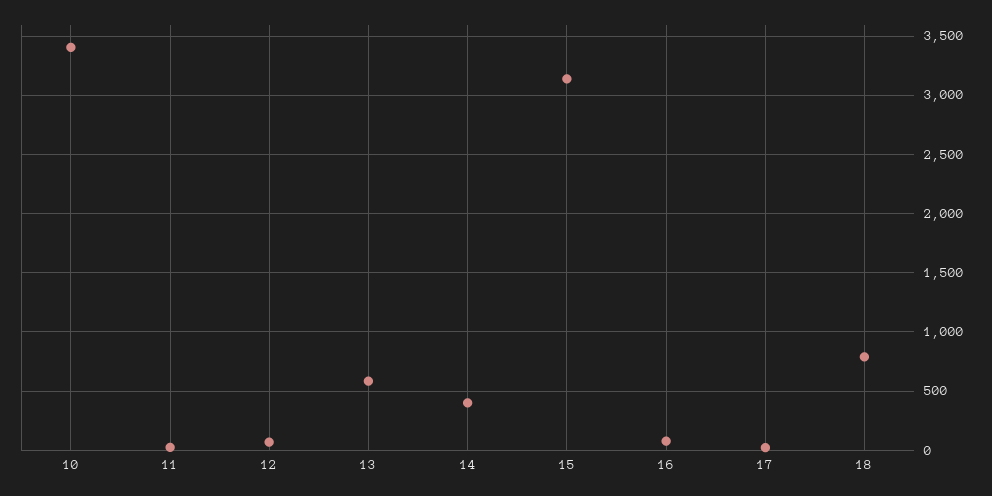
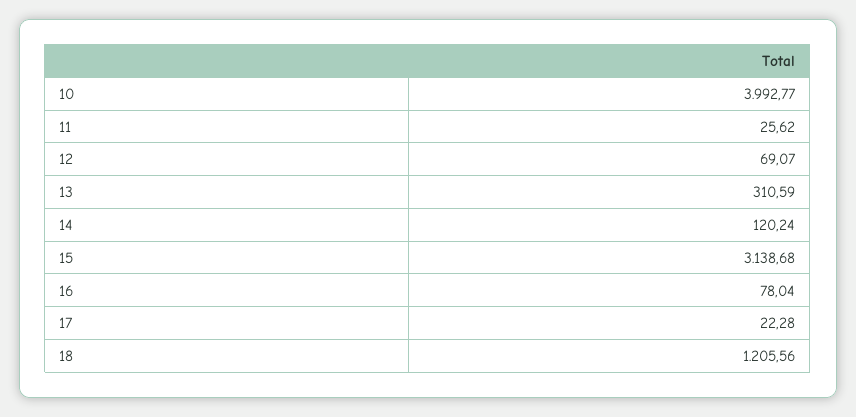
10: 3400 -> 3992.77
13: 600 -> 310.59
14: 400 -> 120.24
18: 800 -> 1205.56

